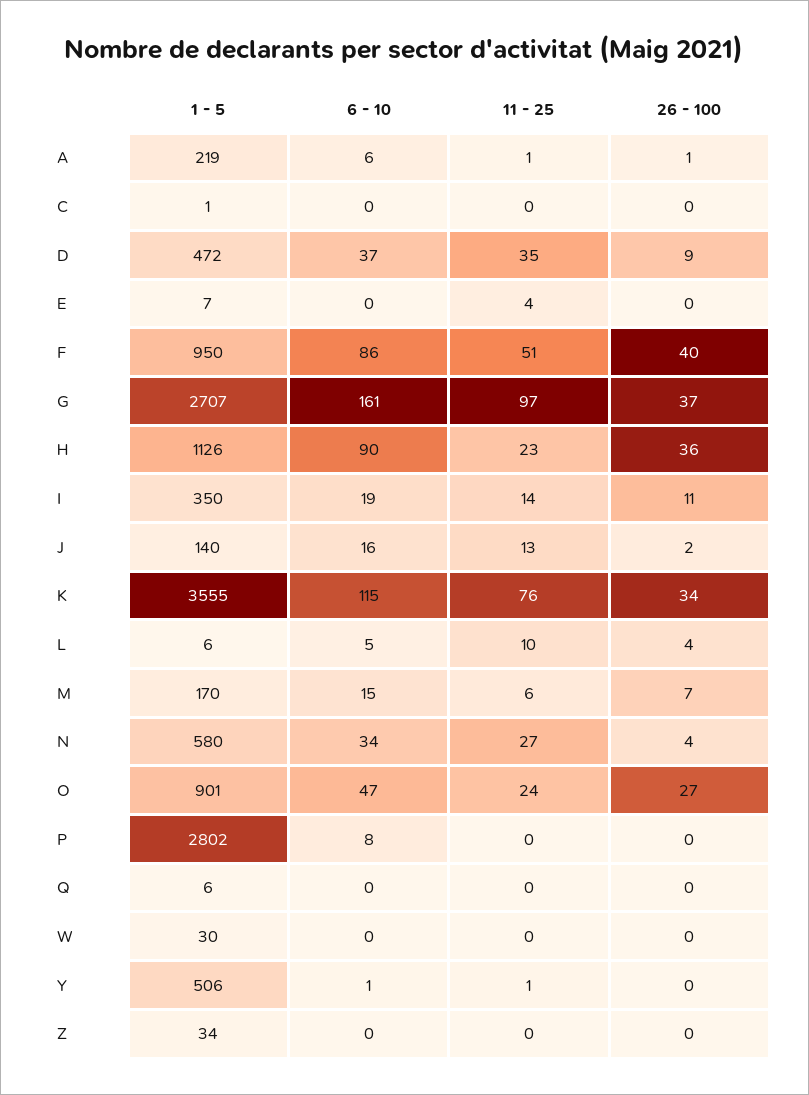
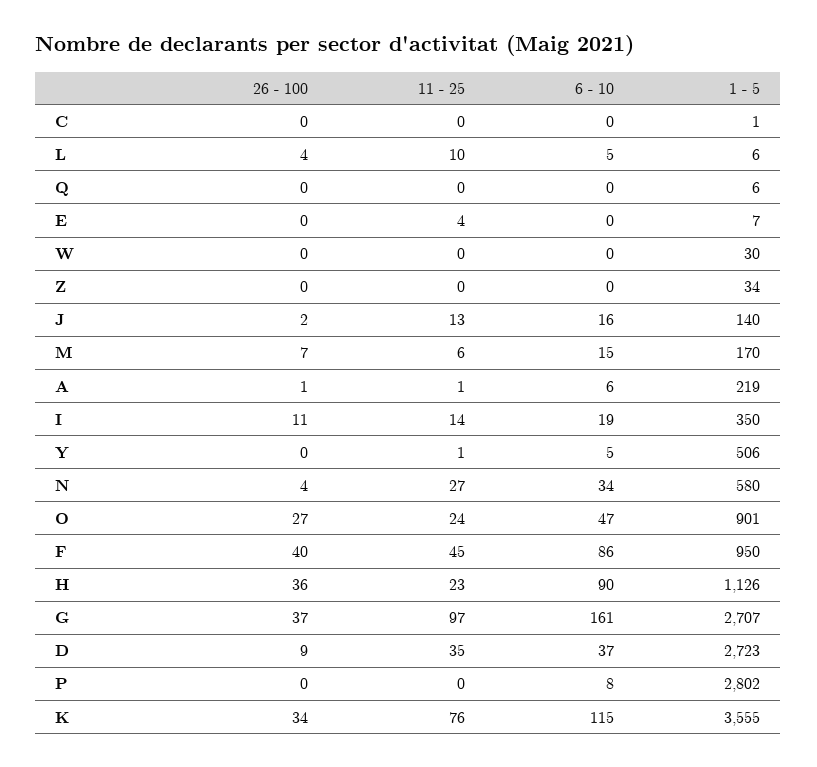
1 - 5, D: 472 -> 2723
11 - 25, F: 51 -> 45
6 - 10, Y: 1 -> 5

